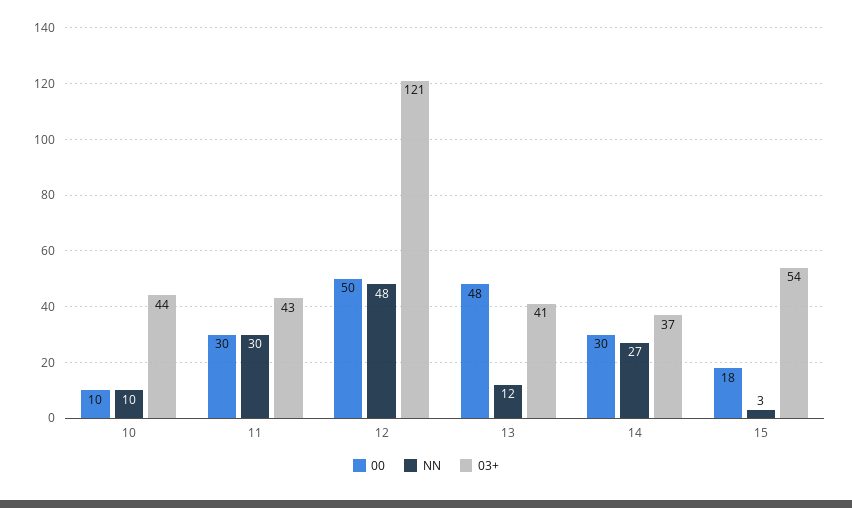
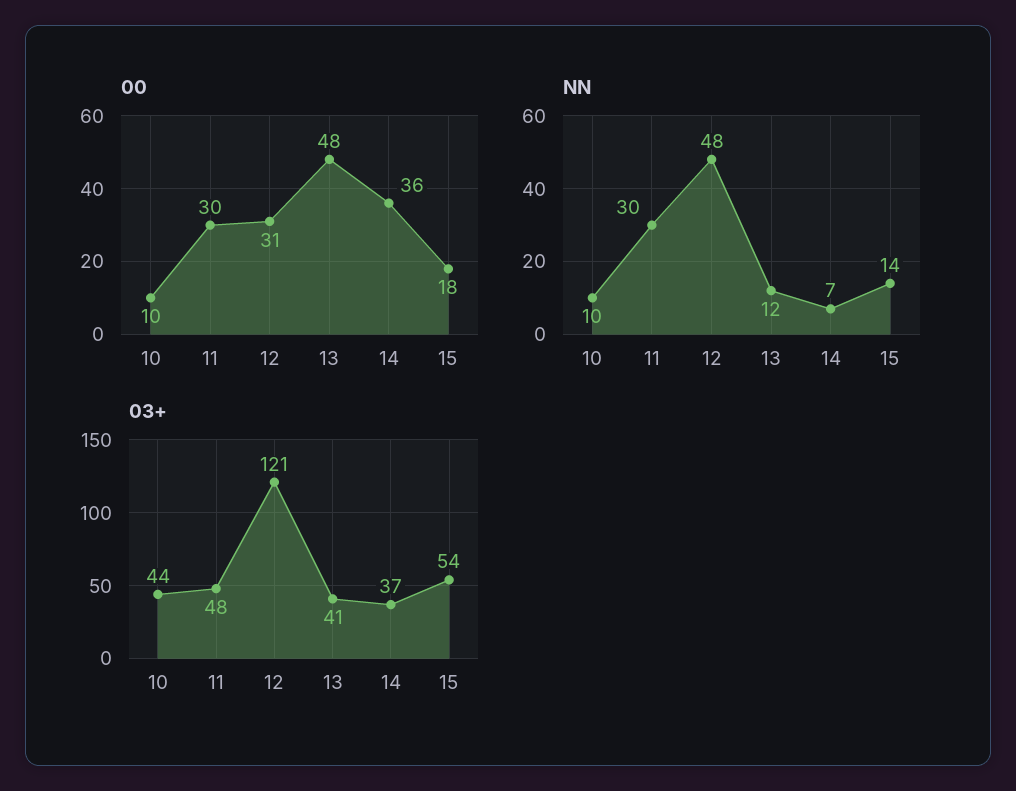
03+, 11: 43 -> 48
00, 12: 50 -> 31
00, 14: 30 -> 36
NN, 14: 27 -> 7
NN, 15: 3 -> 14

